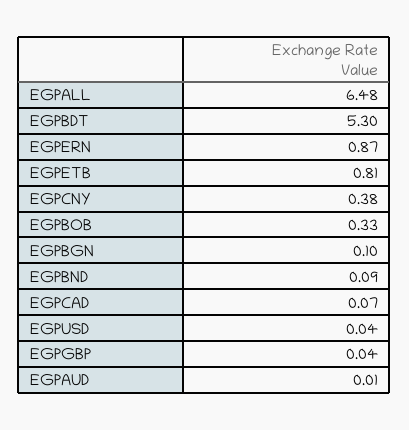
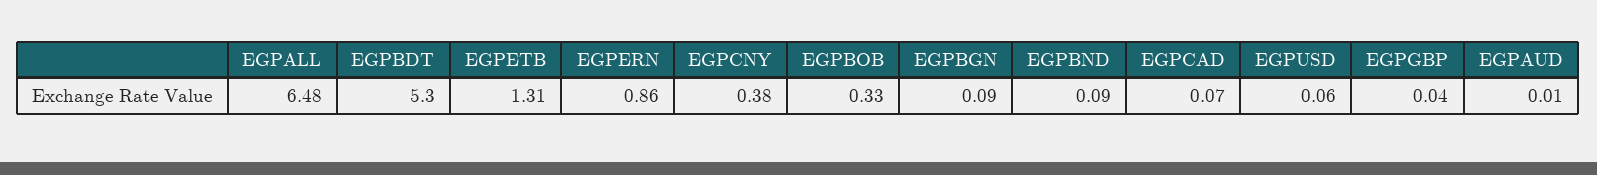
EGPERN: 0.87 -> 0.86
EGPETB: 0.81 -> 1.31
EGPBGN: 0.1 -> 0.09
EGPUSD: 0.04 -> 0.06

